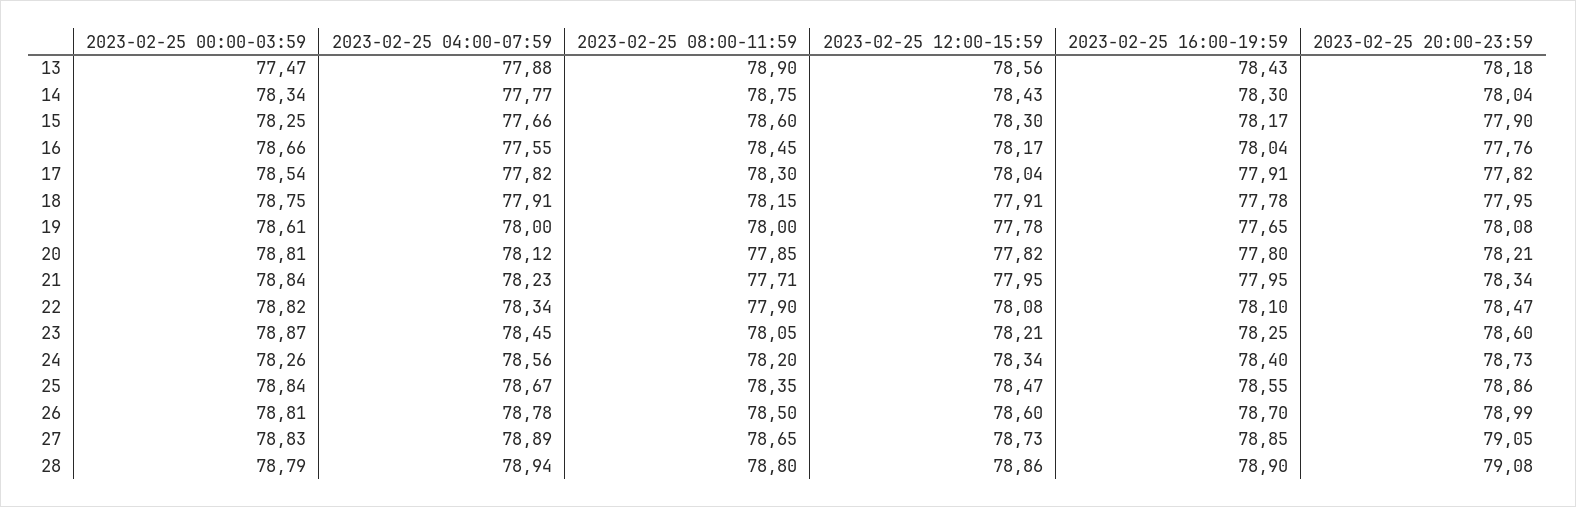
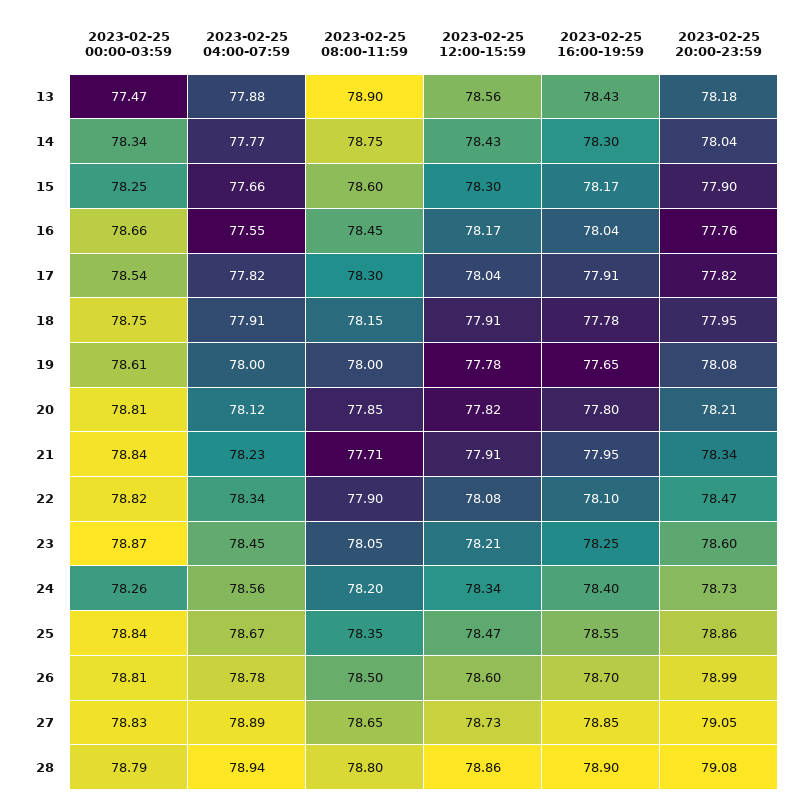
2023-02-25 12:00-15:59, 21: 77.95 -> 77.91

